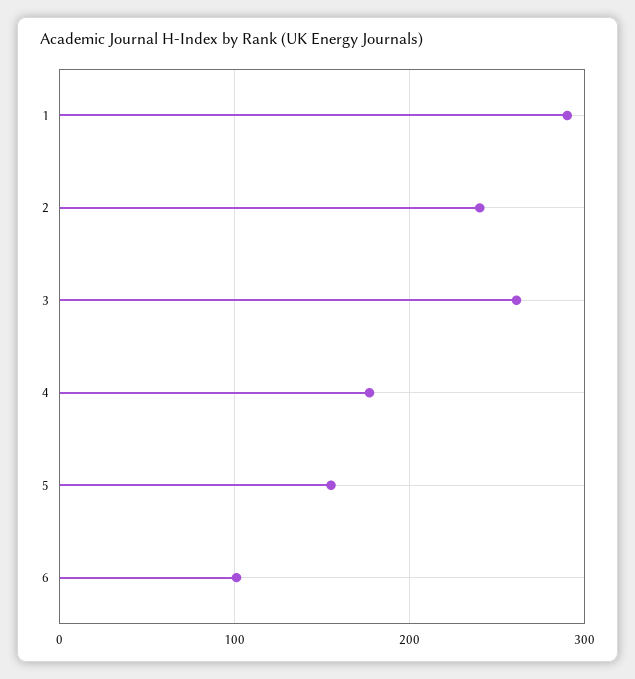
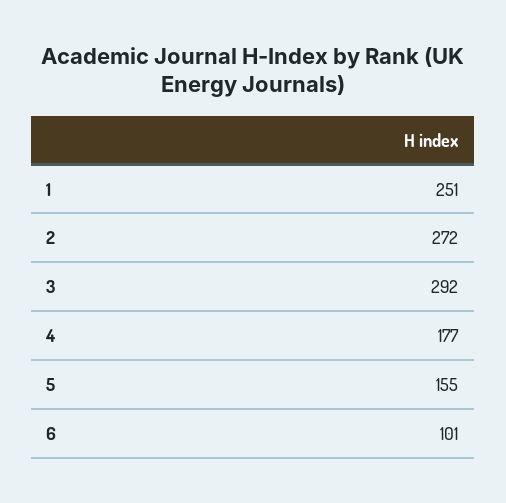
1: 290 -> 251
2: 240 -> 272
3: 260 -> 292

